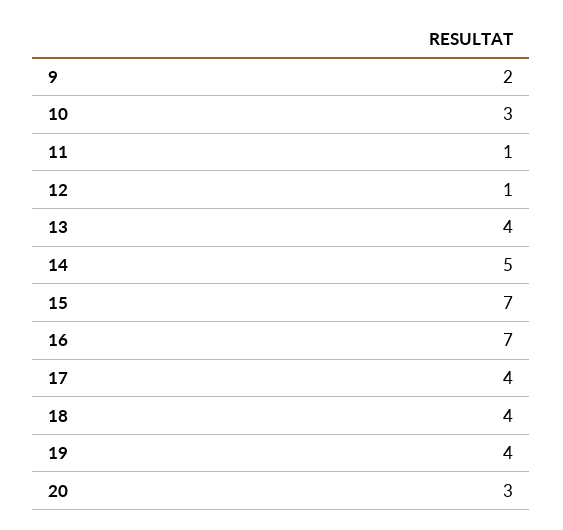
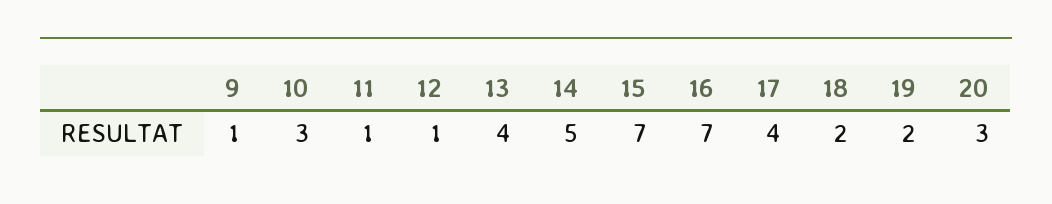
9: 2 -> 1
18: 4 -> 2
19: 4 -> 2

